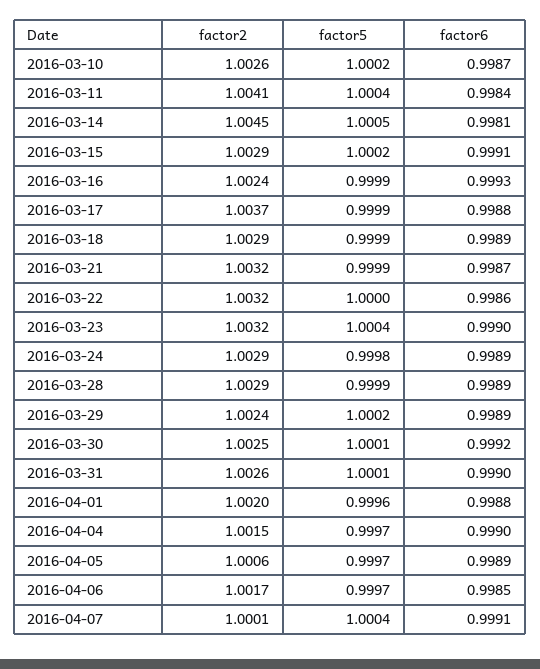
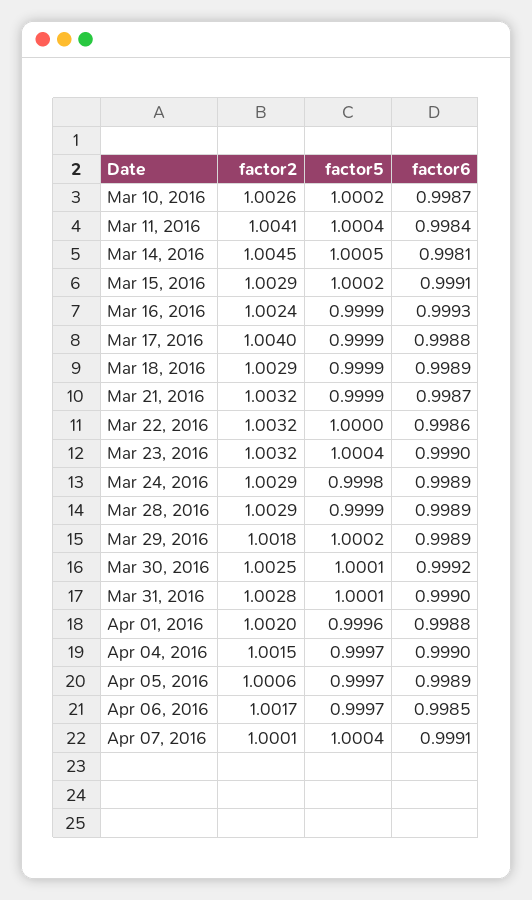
factor2, 2016-03-17: 1.0037 -> 1.004
factor2, 2016-03-29: 1.0024 -> 1.0018
factor2, 2016-03-31: 1.0026 -> 1.0028

